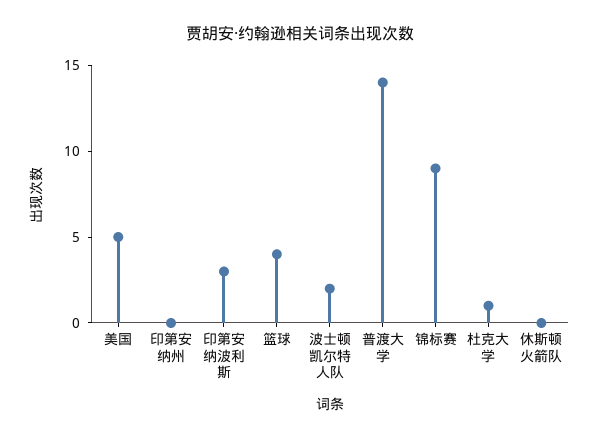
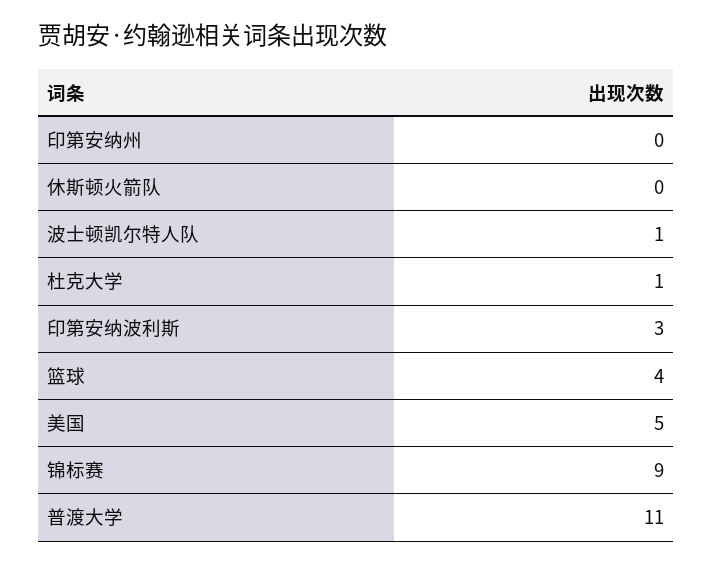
波士顿凯尔特人队: 2 -> 1
普渡大学: 14 -> 11

